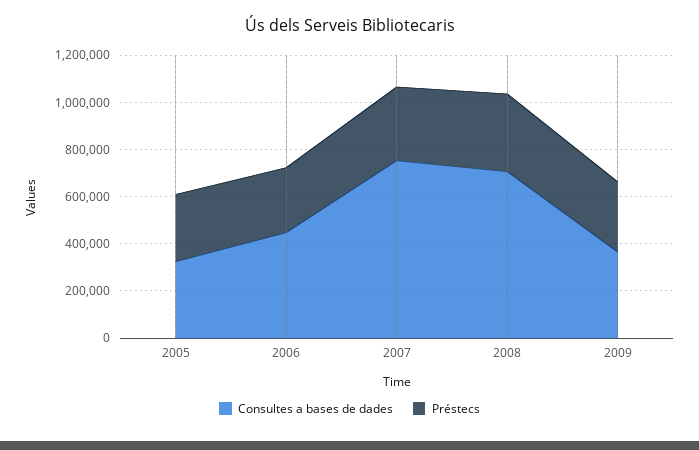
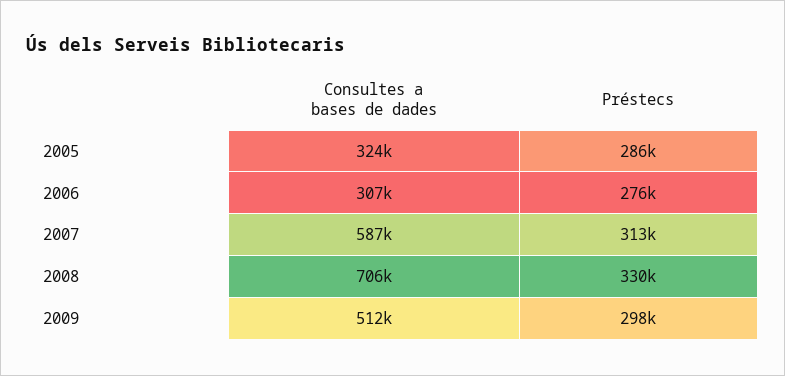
Consultes a bases de dades, 2006: 450000 -> 307000
Consultes a bases de dades, 2007: 750000 -> 587000
Consultes a bases de dades, 2009: 350000 -> 512000

